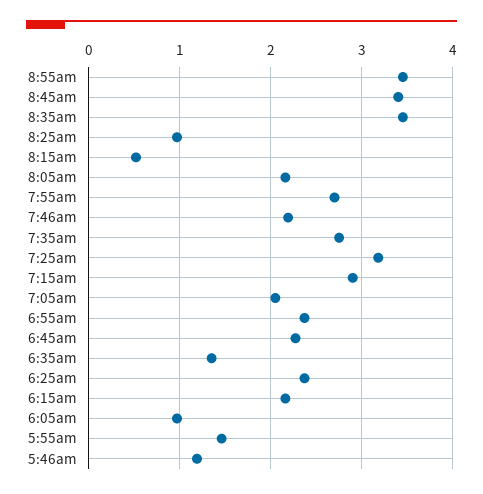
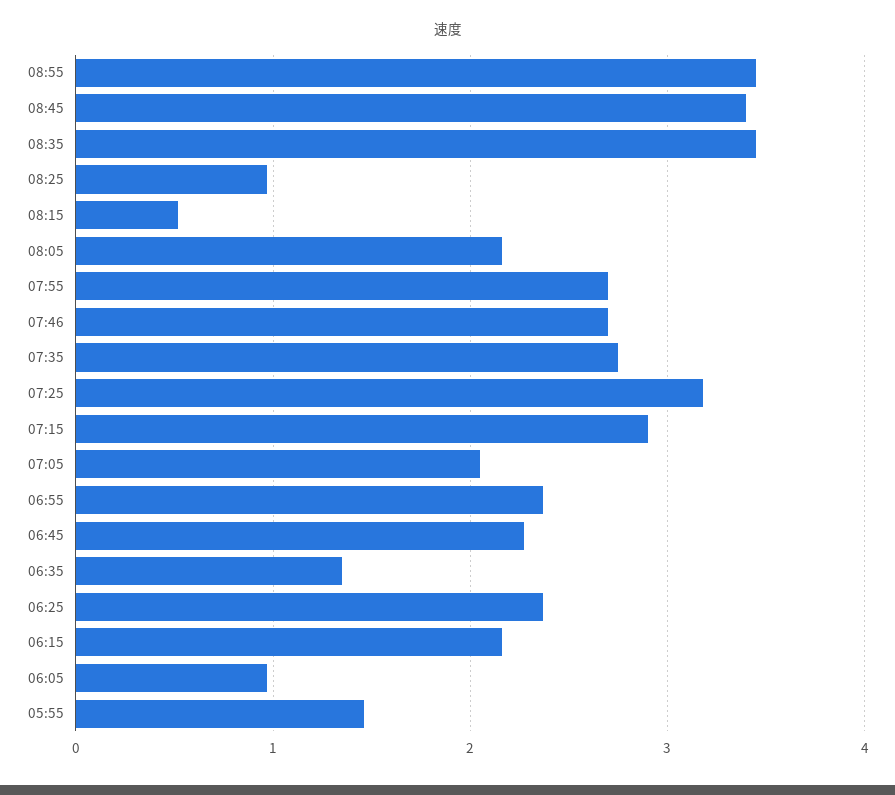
7:46am: 2.2 -> 2.7
5:46am: 1.2 -> none

